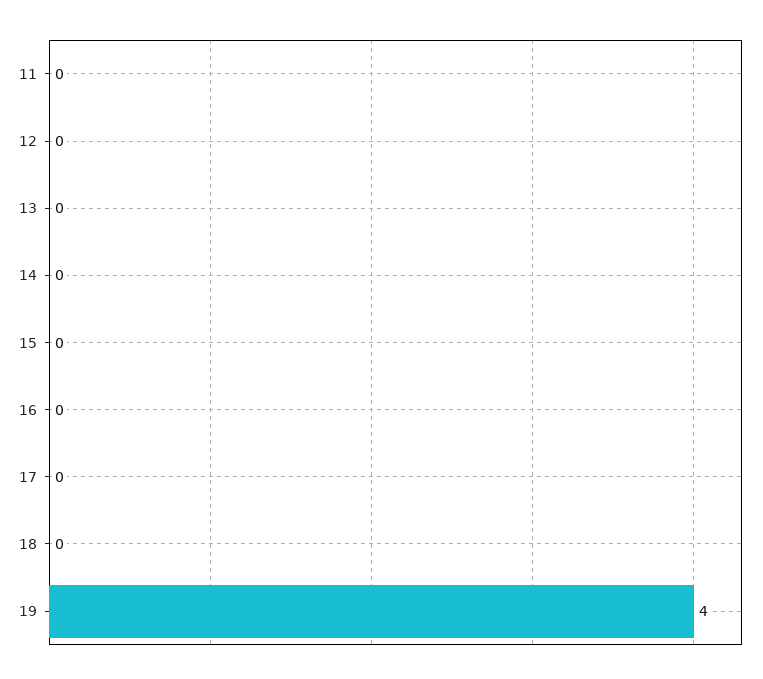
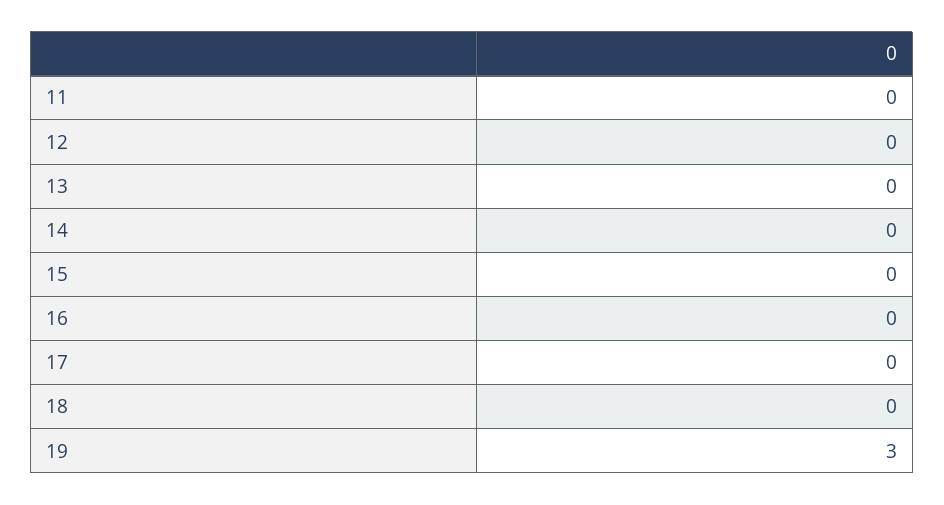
19: 4 -> 3

